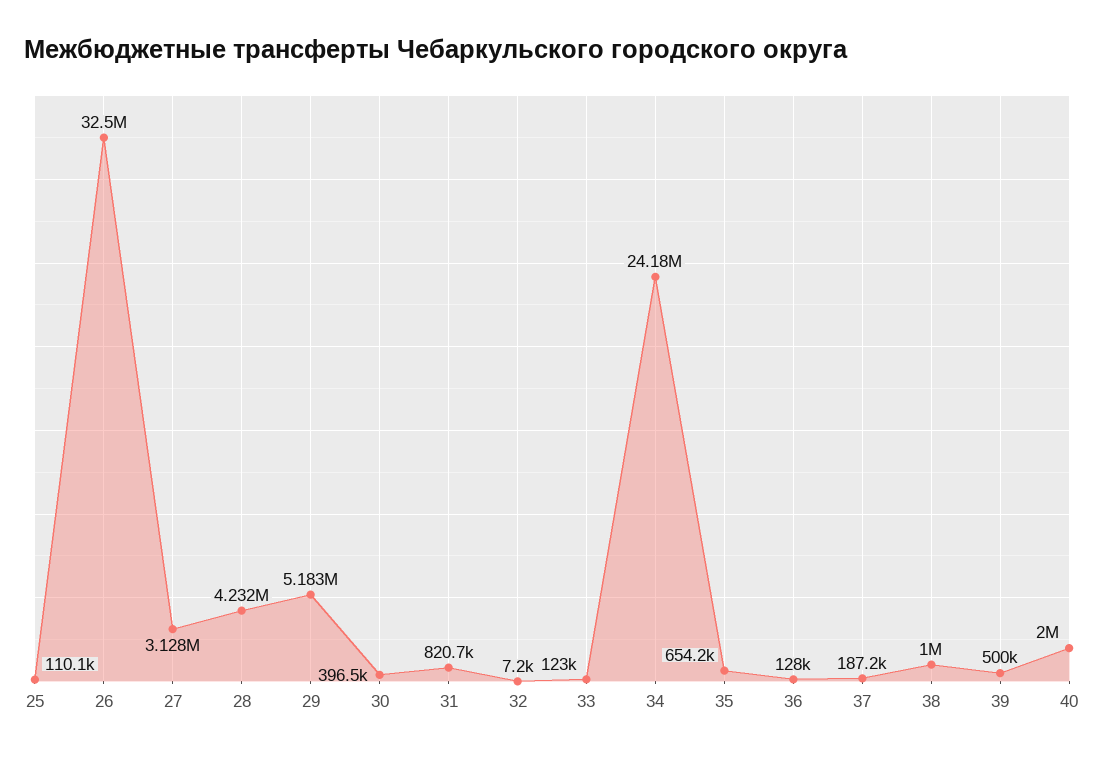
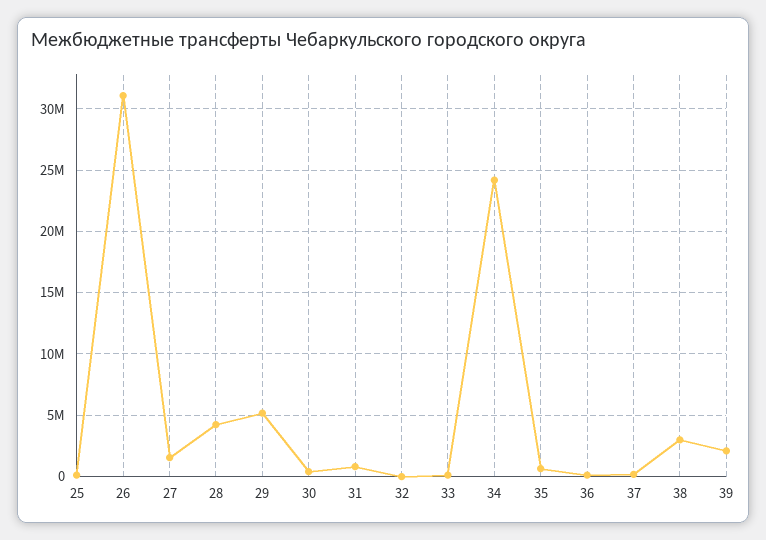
26: 32500000 -> 31000000
27: 3128000 -> 1500000
38: 1000000 -> 3000000
39: 500000 -> 2000000
40: 2000000 -> none

